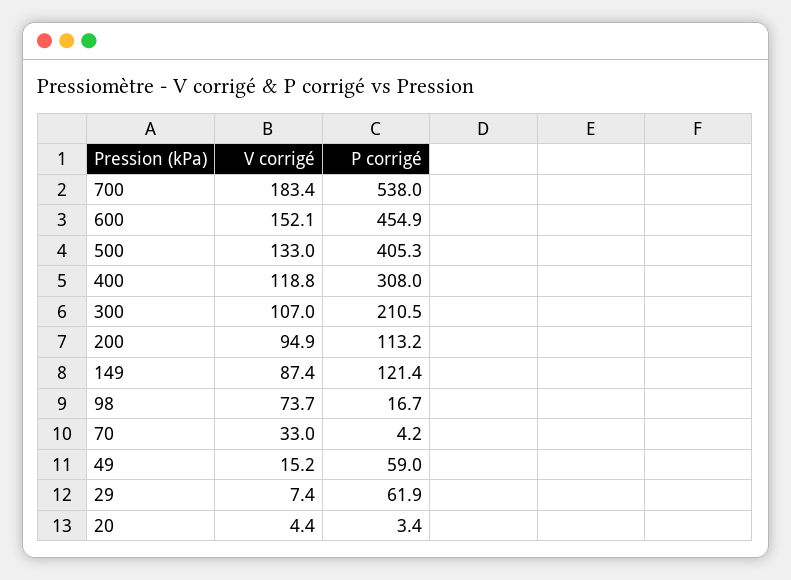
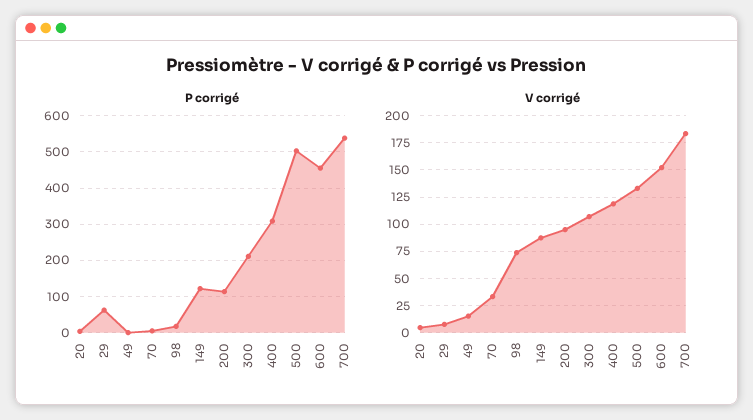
P corrigé, 500: 405.3 -> 500
P corrigé, 49: 59 -> 0

